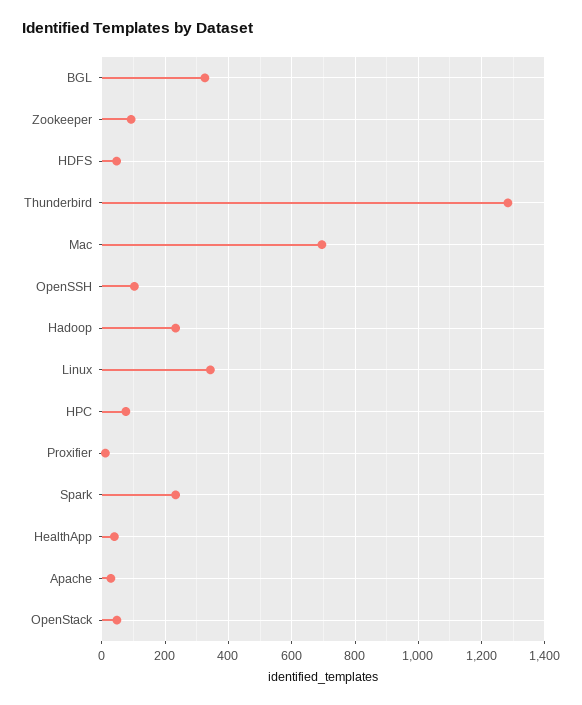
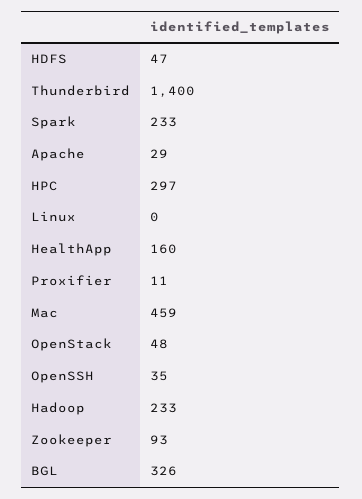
Thunderbird: 1280 -> 1400
Mac: 700 -> 459
OpenSSH: 100 -> 35
Linux: 340 -> 0
HPC: 80 -> 297
HealthApp: 40 -> 160

